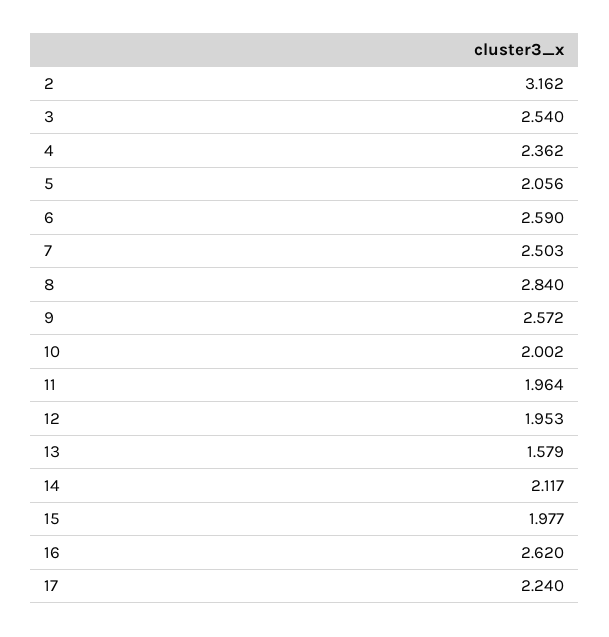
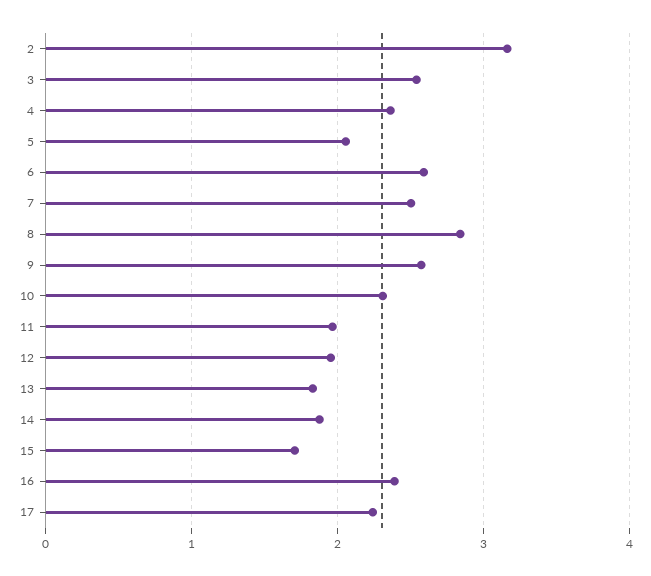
10: 2.002 -> 2.3
13: 1.579 -> 1.8
14: 2.117 -> 1.9
15: 1.977 -> 1.7
16: 2.62 -> 2.4

